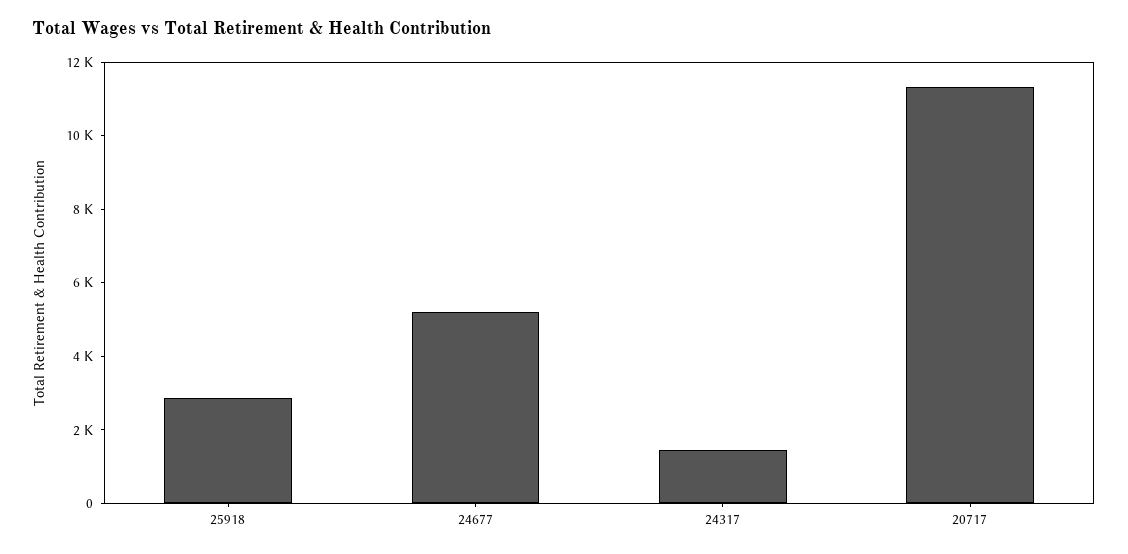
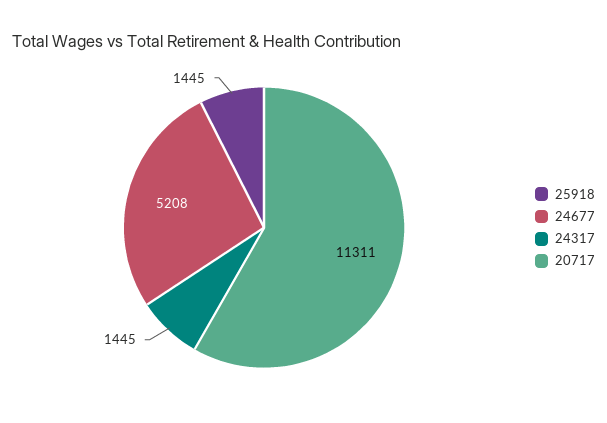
25918: 3000 -> 1445

